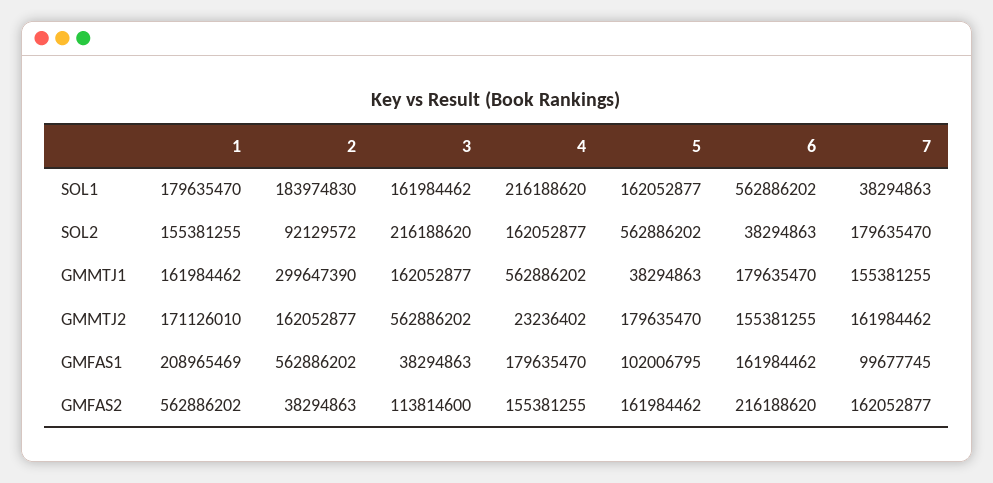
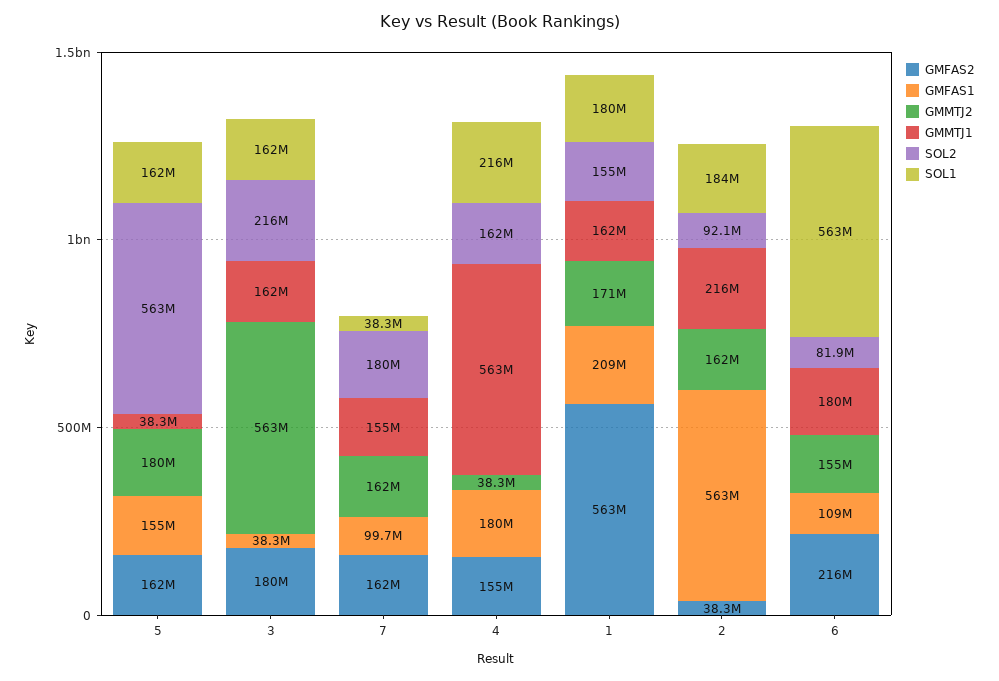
SOL2, 6: 38294863 -> 81900000
GMMTJ1, 2: 299647390 -> 216000000
GMMTJ2, 4: 23236402 -> 38300000
GMFAS1, 5: 102006795 -> 155000000
GMFAS1, 6: 161984462 -> 109000000
GMFAS2, 3: 113814600 -> 180000000

